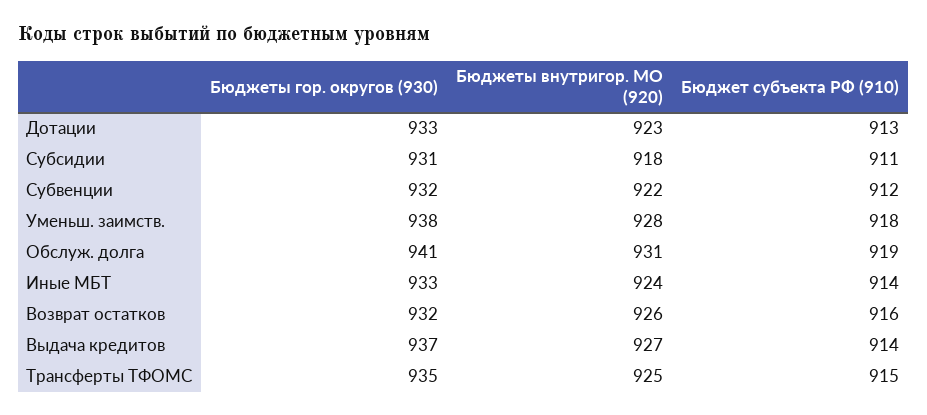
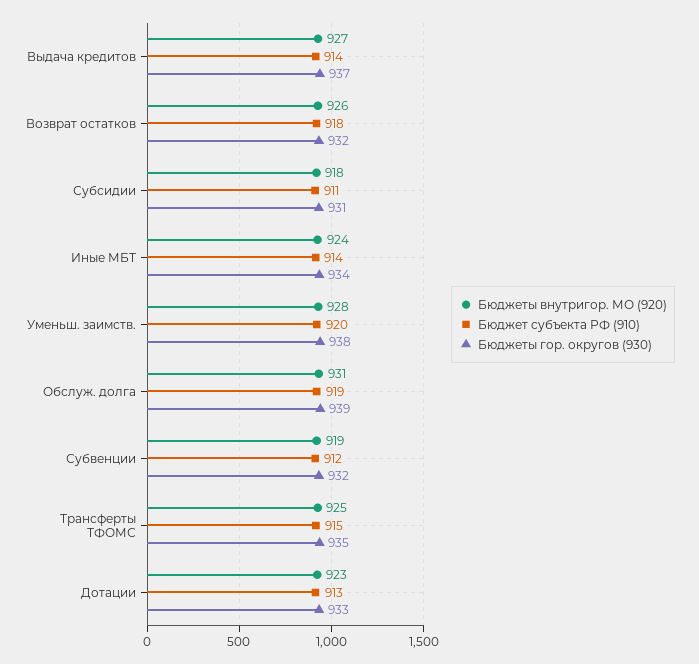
Бюджеты внутригор. МО (920), Субвенции: 922 -> 919
Бюджет субъекта РФ (910), Уменьш. заимств.: 918 -> 920
Бюджеты гор. округов (930), Обслуж. долга: 941 -> 939
Бюджеты гор. округов (930), Иные МБТ: 933 -> 934
Бюджет субъекта РФ (910), Возврат остатков: 916 -> 918

